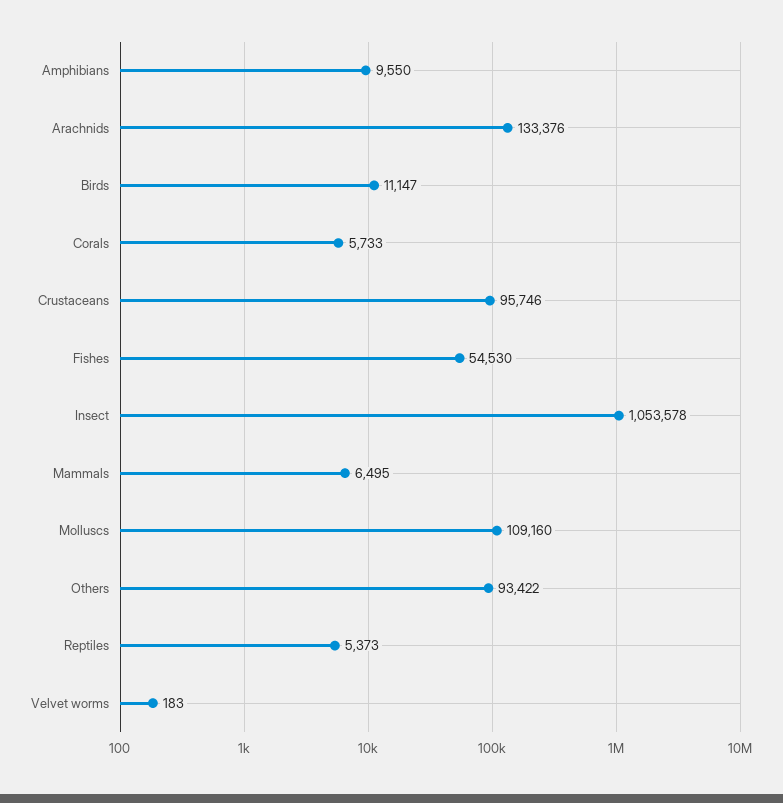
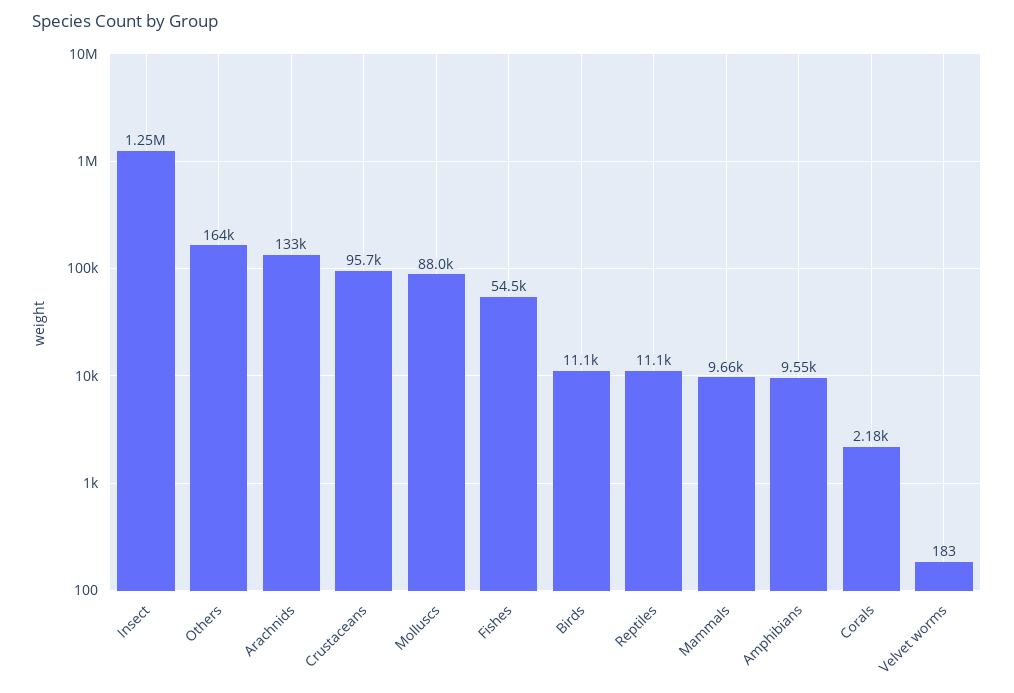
Corals: 5733 -> 2180
Insect: 1053578 -> 1250000
Mammals: 6495 -> 9660
Molluscs: 109160 -> 88000
Others: 93422 -> 164000
Reptiles: 5373 -> 11100

